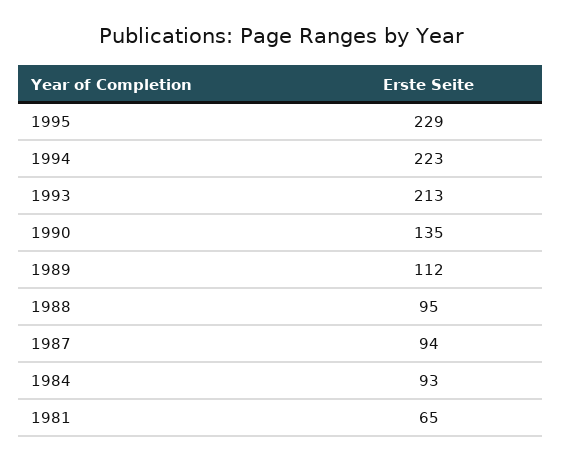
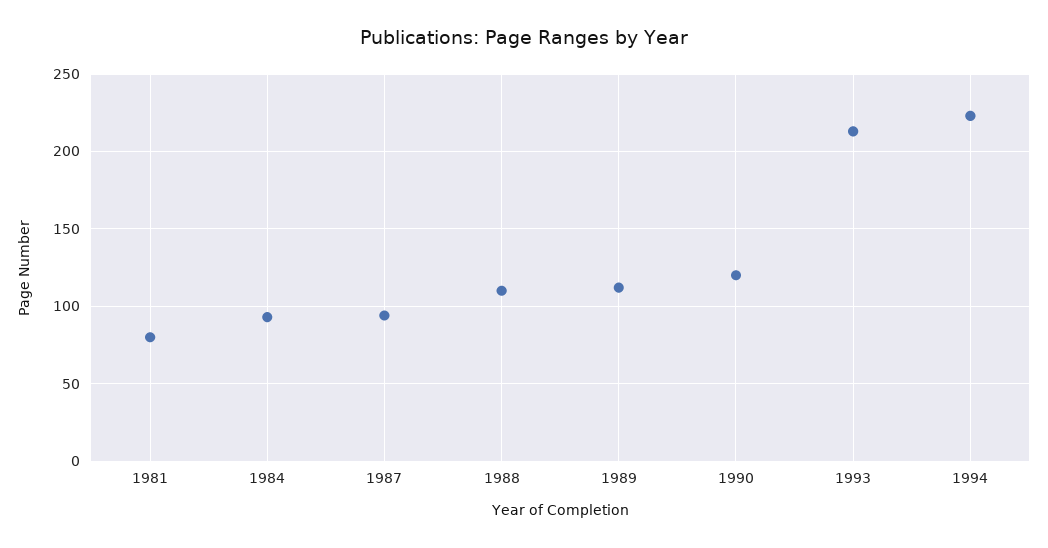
1995: 229 -> none
1990: 135 -> 120
1988: 95 -> 110
1981: 65 -> 80

